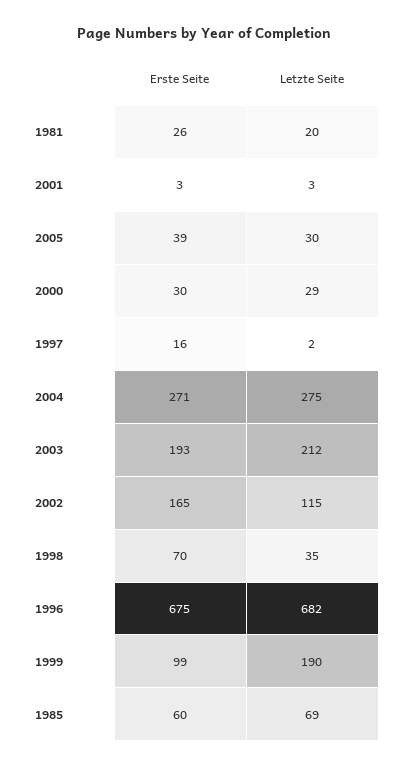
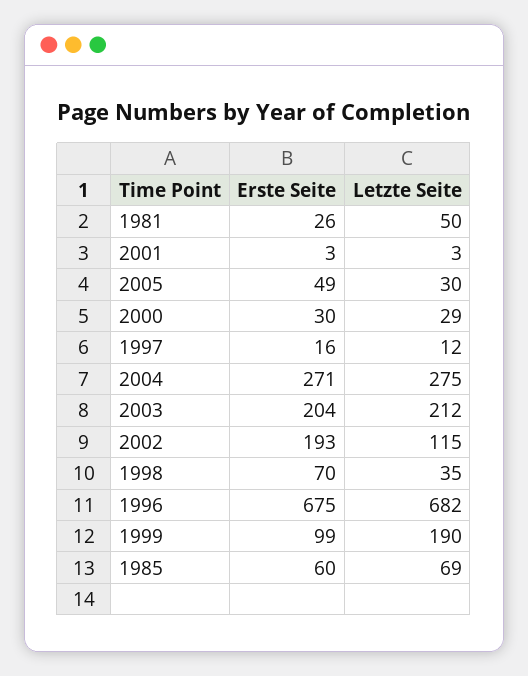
Letzte Seite, 1981: 20 -> 50
Erste Seite, 2005: 39 -> 49
Letzte Seite, 1997: 2 -> 12
Erste Seite, 2003: 193 -> 204
Erste Seite, 2002: 165 -> 193

